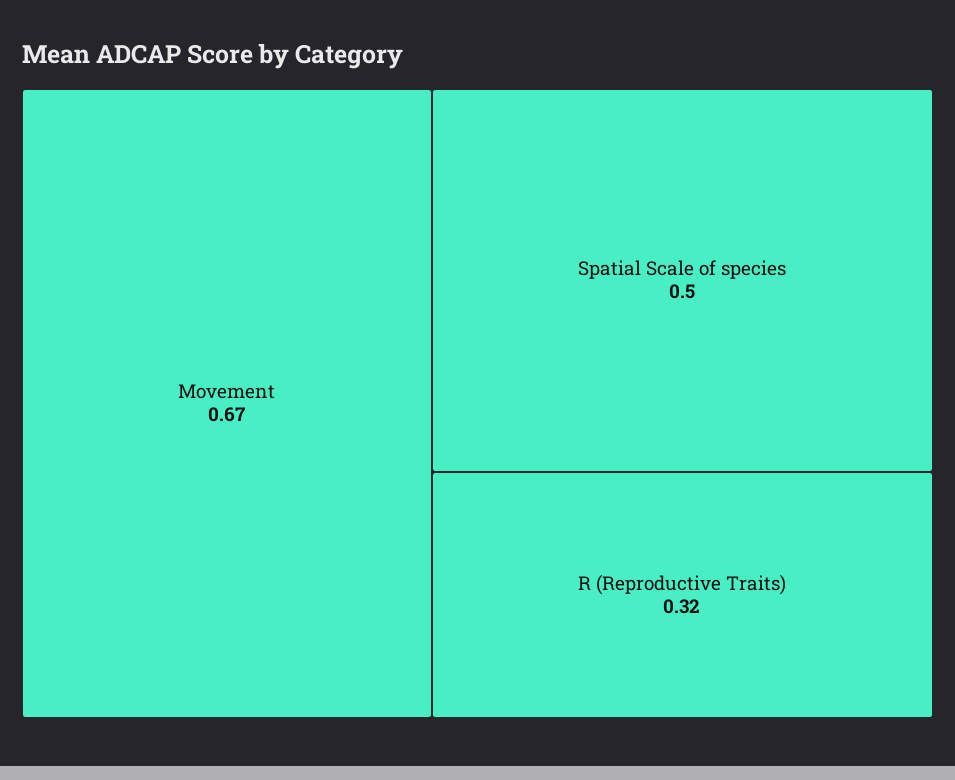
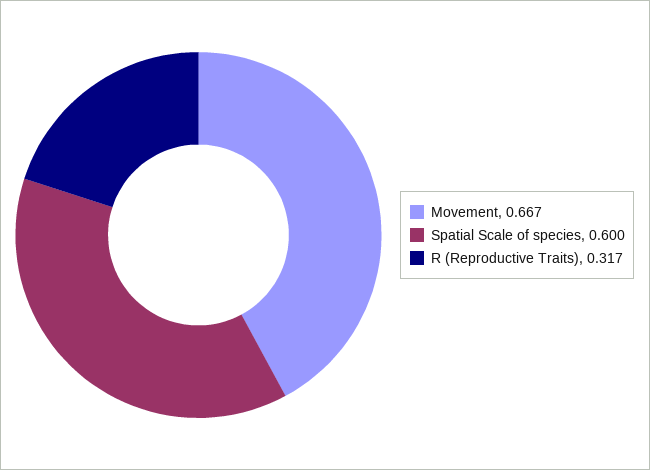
Spatial Scale of species: 0.5 -> 0.6

